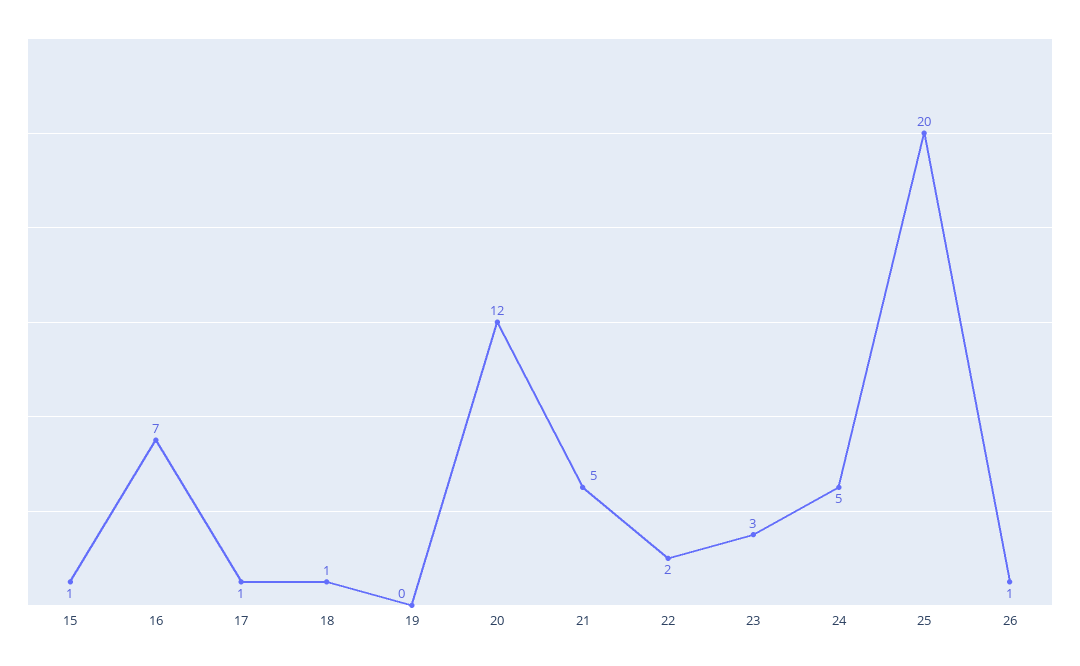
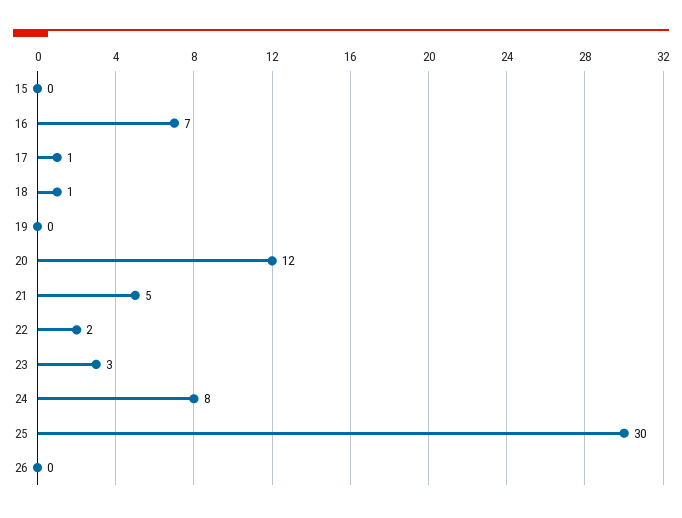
15: 1 -> 0
24: 5 -> 8
25: 20 -> 30
26: 1 -> 0

